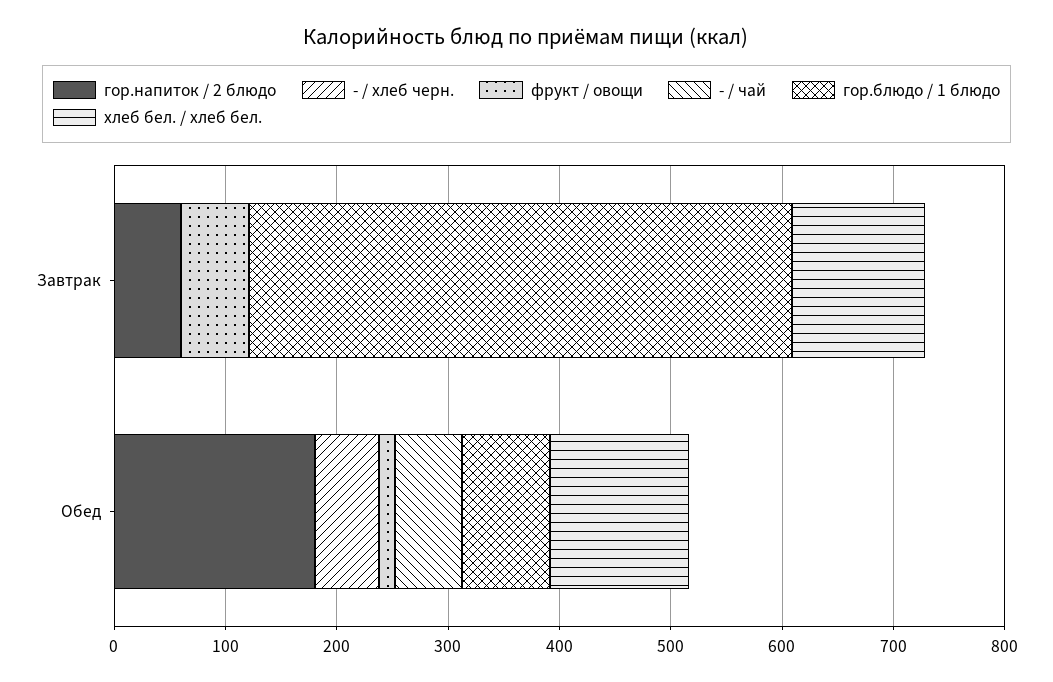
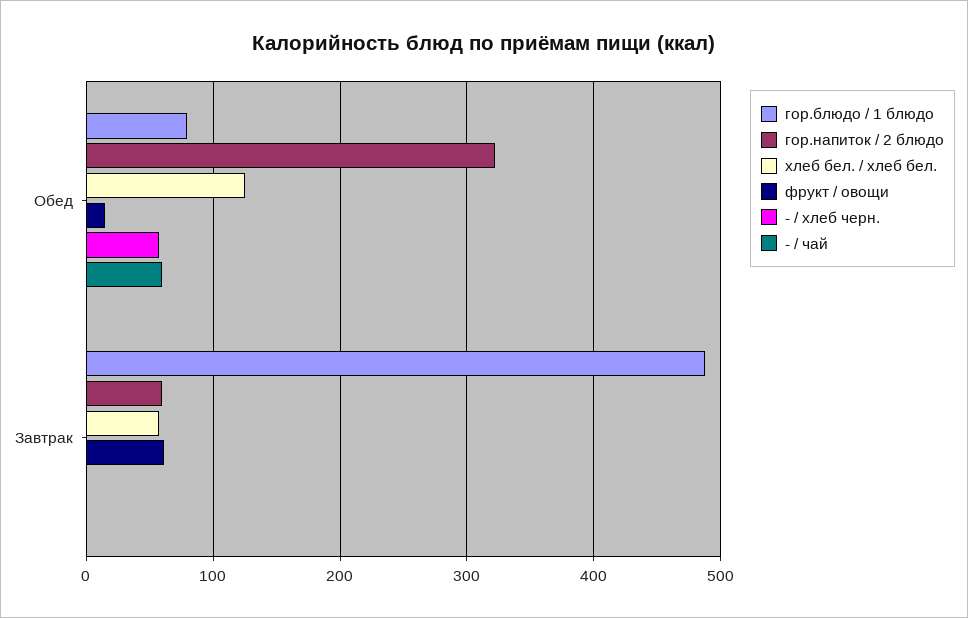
хлеб бел. / хлеб бел., Завтрак: 120 -> 60
гор.напиток / 2 блюдо, Обед: 180 -> 320

